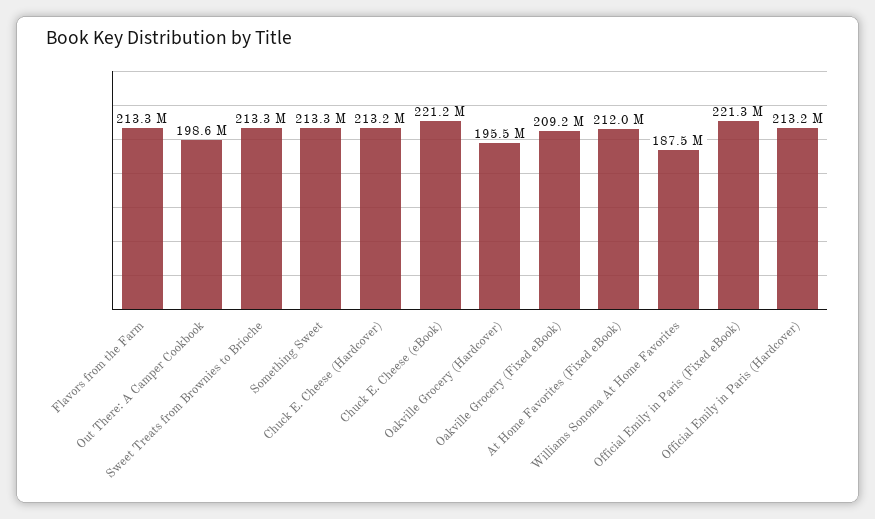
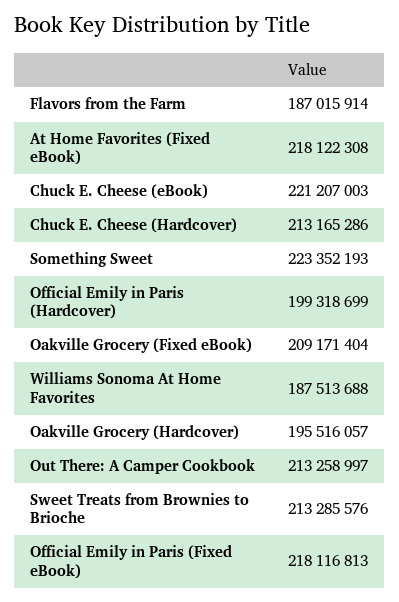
Flavors from the Farm: 213300000 -> 187015914
Out There: A Camper Cookbook: 198600000 -> 213258997
Something Sweet: 213300000 -> 223352193
At Home Favorites (Fixed eBook): 212000000 -> 218122308
Official Emily in Paris (Fixed eBook): 221300000 -> 218116813
Official Emily in Paris (Hardcover): 213200000 -> 199318699

